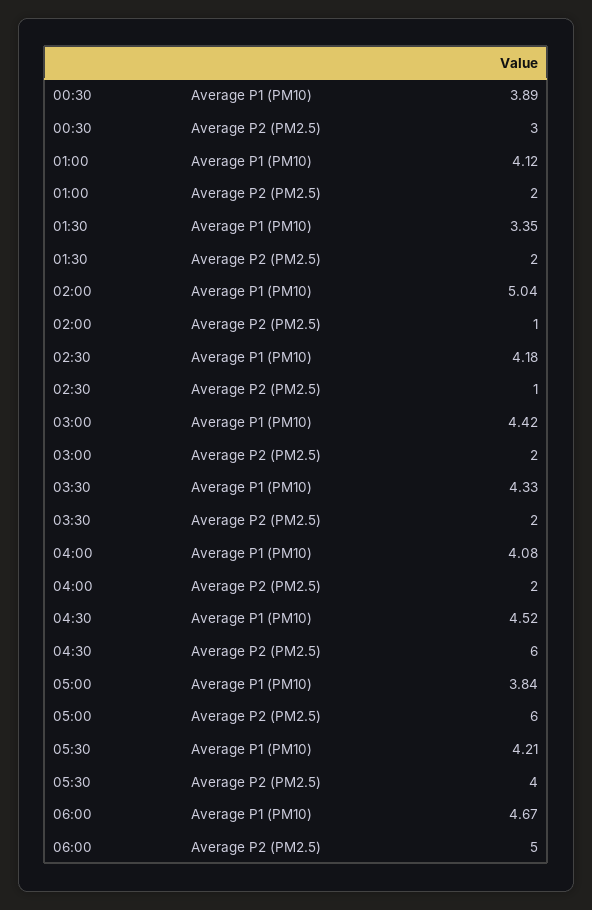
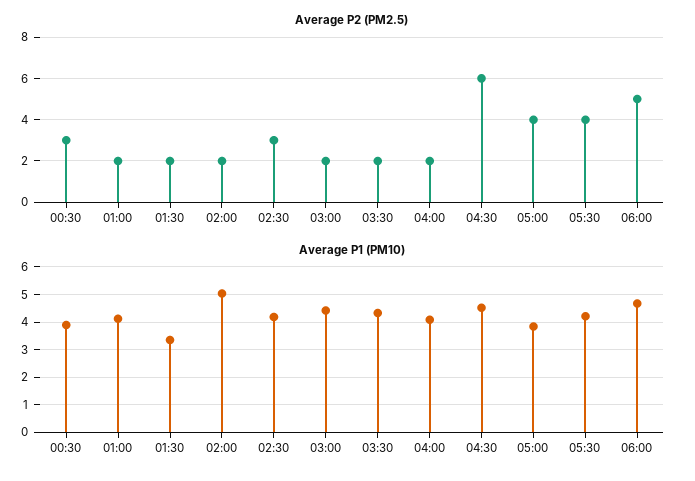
Average P2 (PM2.5), 02:00: 1 -> 2
Average P2 (PM2.5), 02:30: 1 -> 3
Average P2 (PM2.5), 05:00: 6 -> 4

